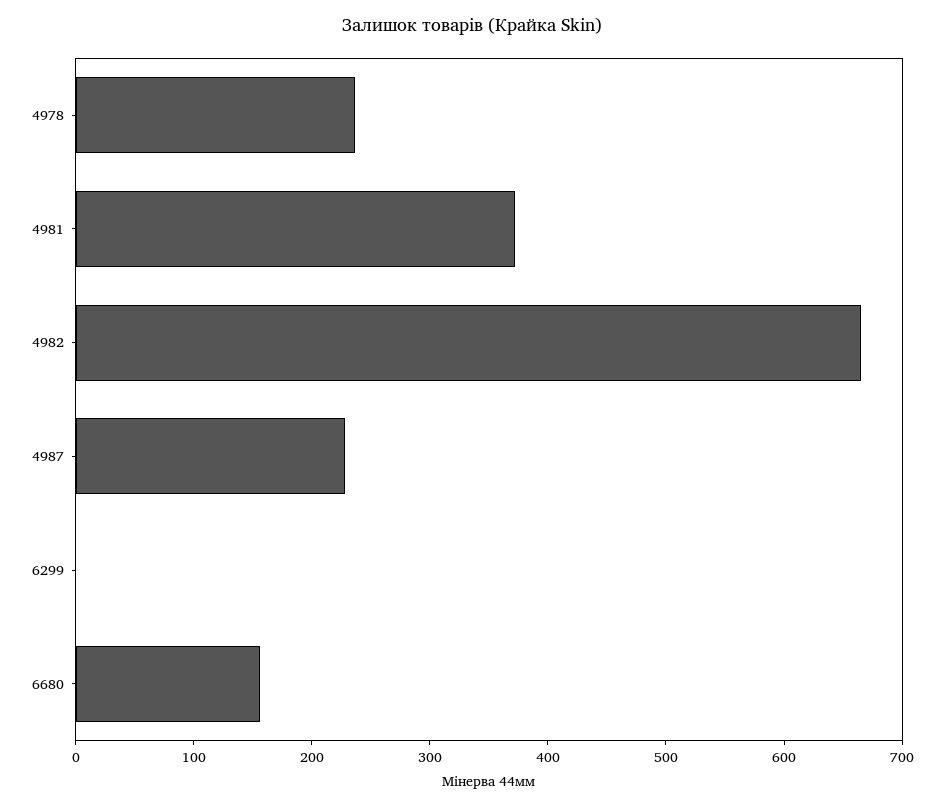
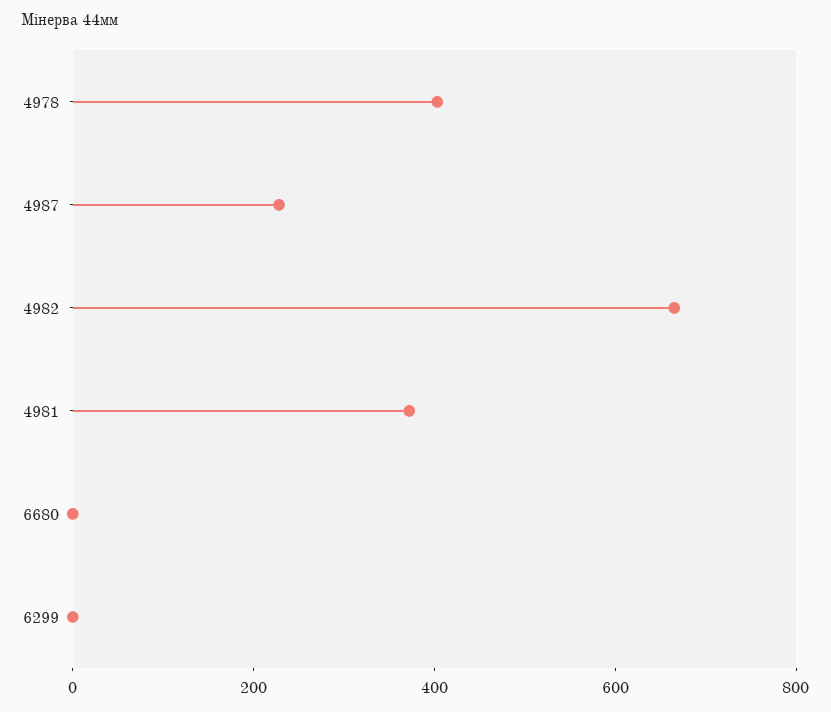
4978: 240 -> 400
6680: 160 -> 0

